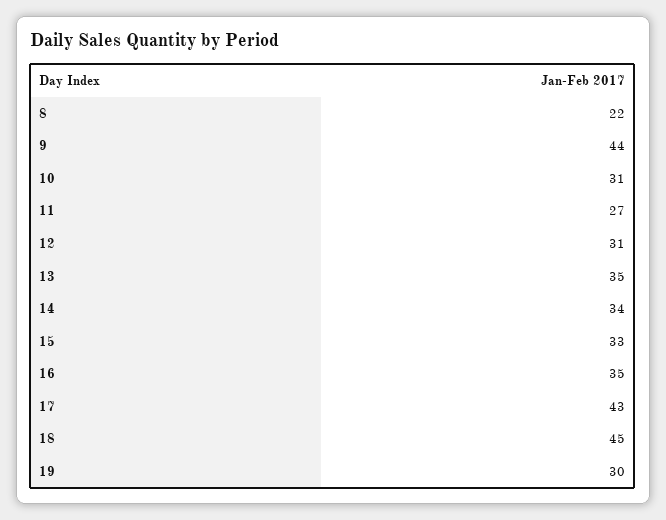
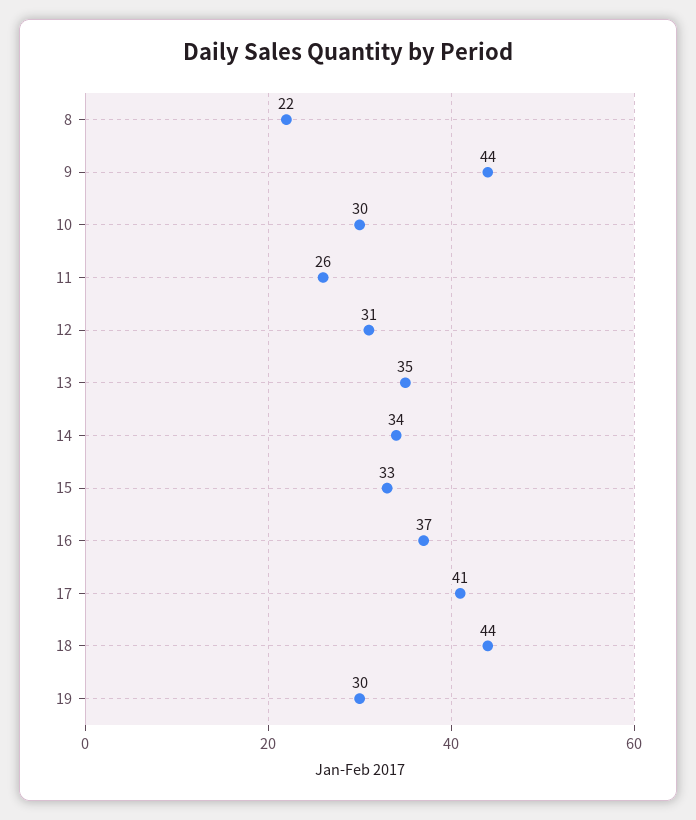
10: 31 -> 30
11: 27 -> 26
16: 35 -> 37
17: 43 -> 41
18: 45 -> 44

